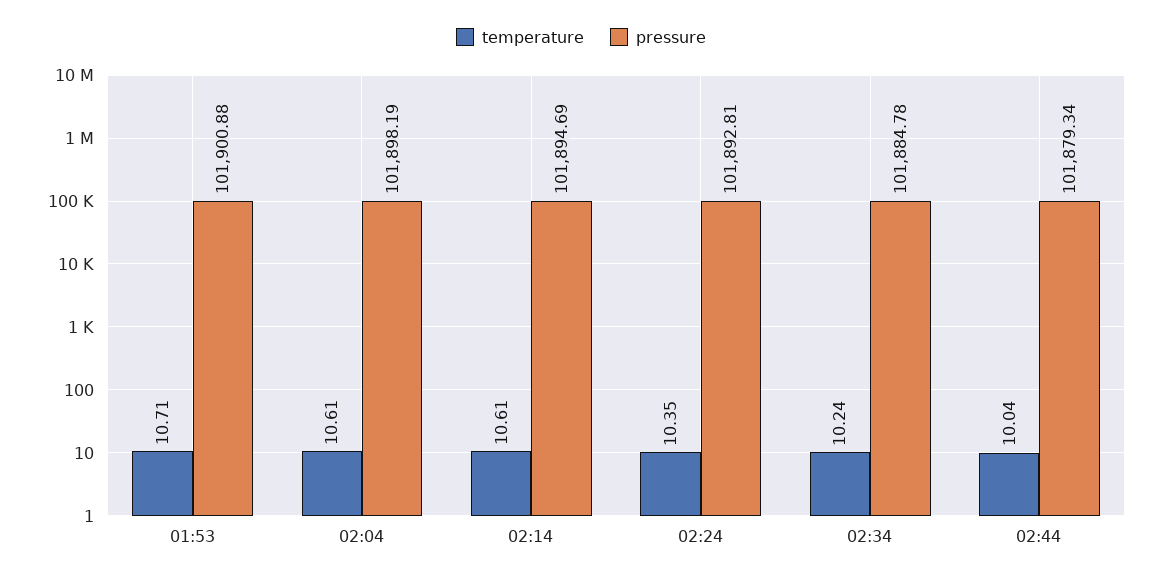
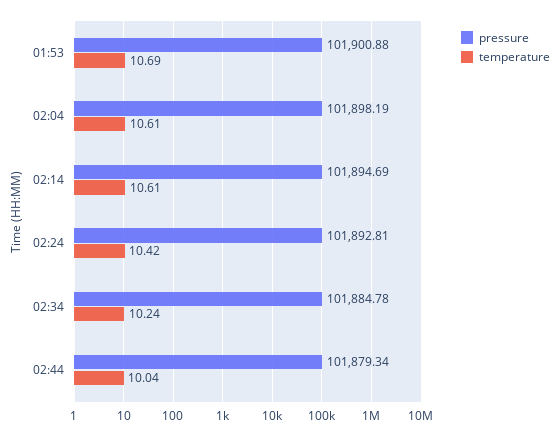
temperature, 01:53: 10.71 -> 10.69
temperature, 02:24: 10.35 -> 10.42

